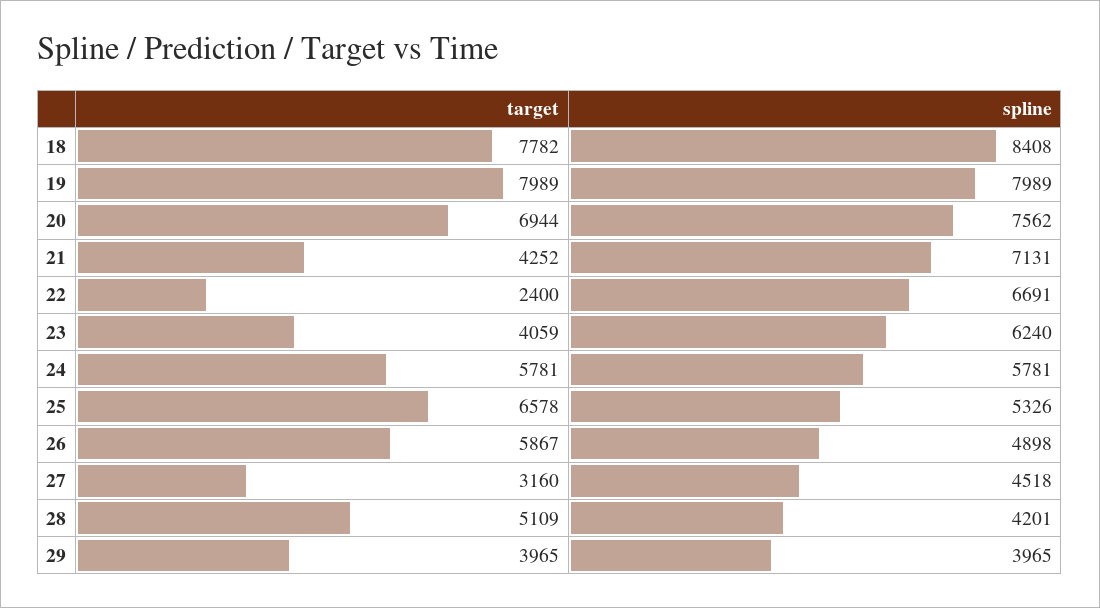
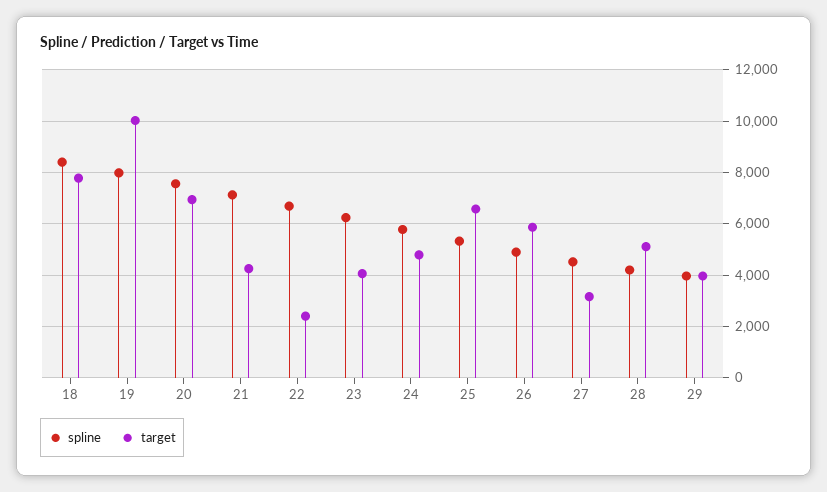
target, 19: 7989 -> 10000
target, 24: 5781 -> 4750

